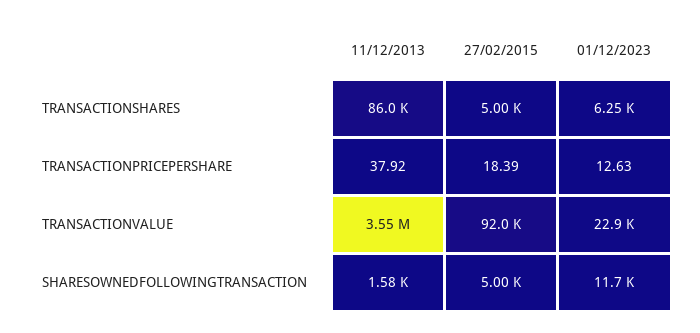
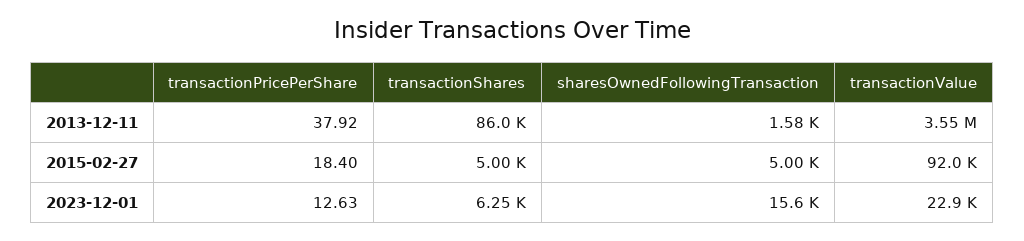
27/02/2015, TRANSACTIONPRICEPERSHARE: 18.39 -> 18.4
01/12/2023, SHARESOWNEDFOLLOWINGTRANSACTION: 11700 -> 15600

